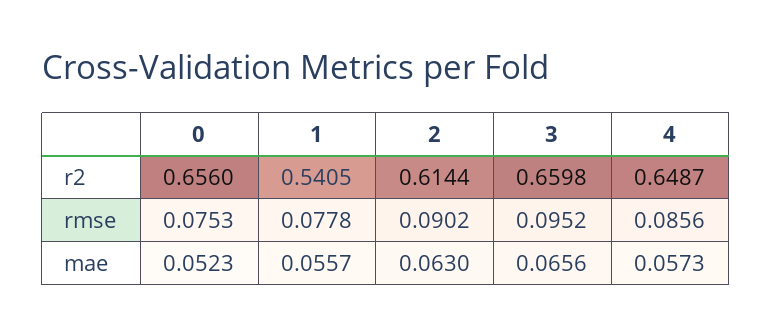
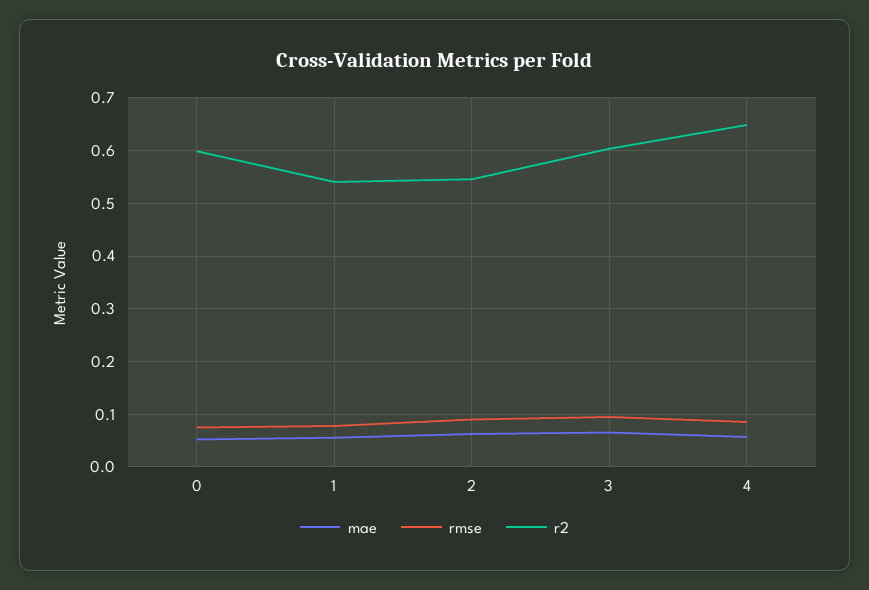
r2, 0: 0.656 -> 0.6
r2, 2: 0.6144 -> 0.54
r2, 3: 0.6598 -> 0.6

